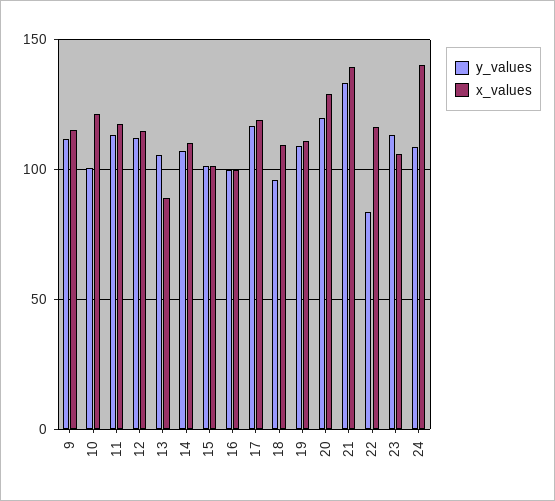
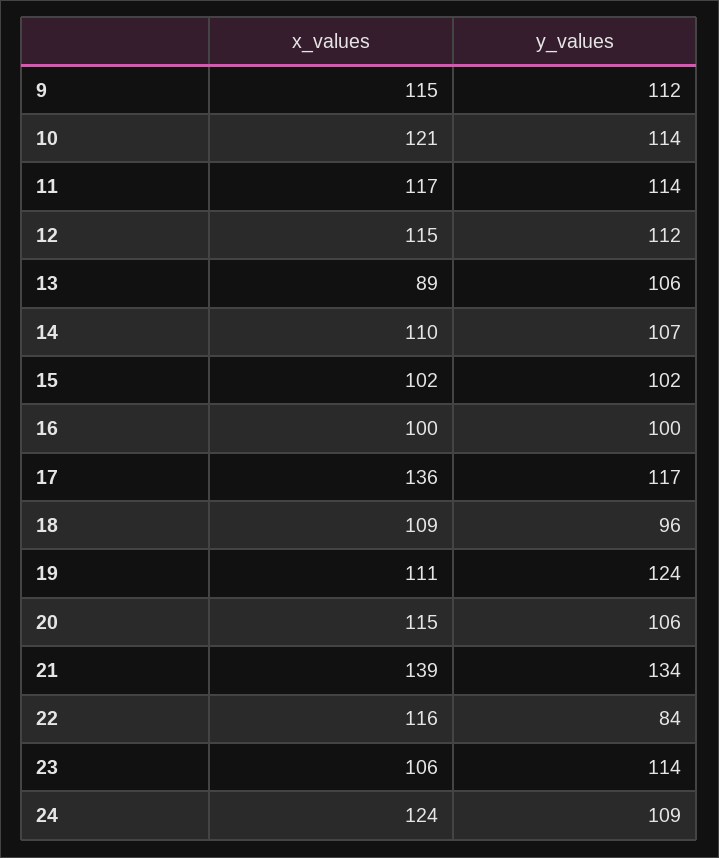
y_values, 10: 100 -> 114
x_values, 17: 120 -> 136
y_values, 19: 110 -> 124
y_values, 20: 120 -> 106
x_values, 20: 130 -> 115
x_values, 24: 140 -> 124

